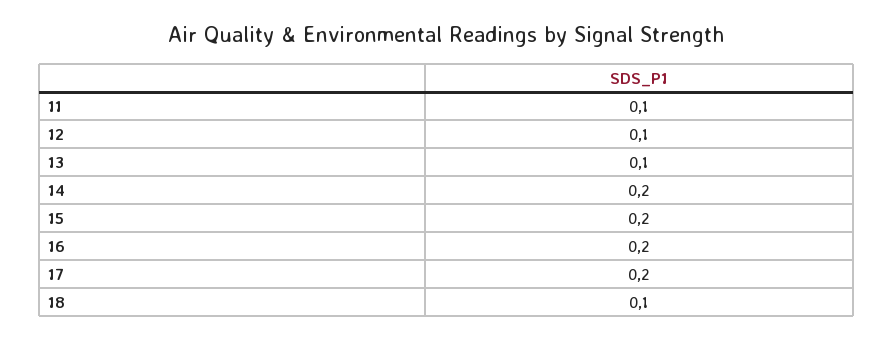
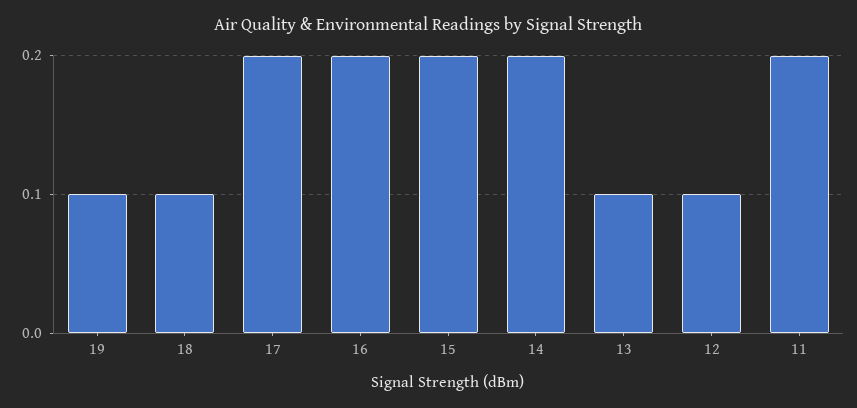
11: 0.1 -> 0.2
19: none -> 0.1

